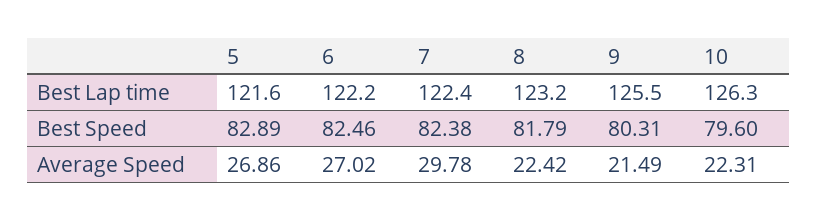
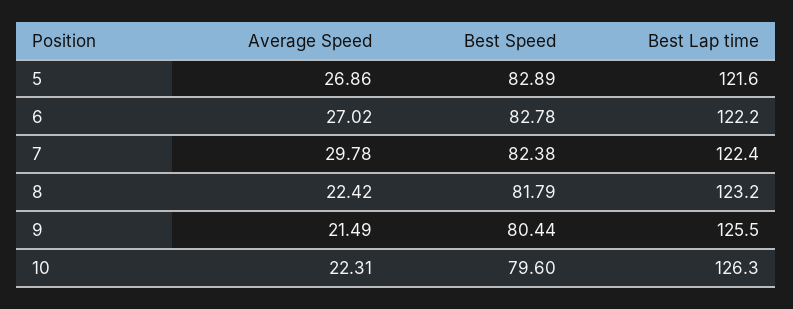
6, Best Speed: 82.46 -> 82.78
9, Best Speed: 80.31 -> 80.44

